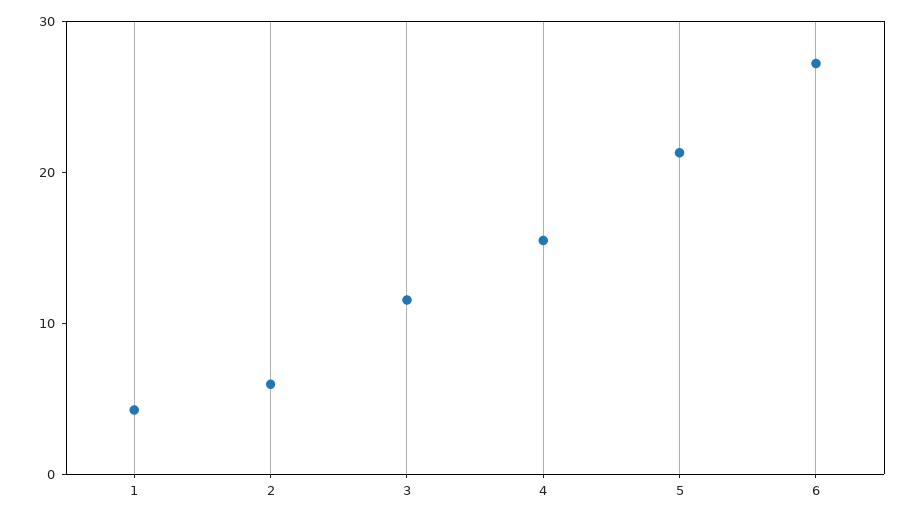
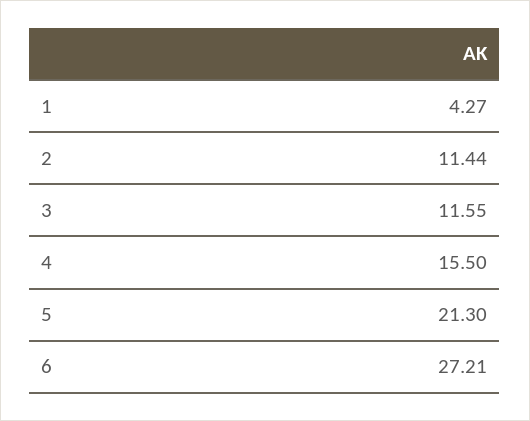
2: 6 -> 11.44

